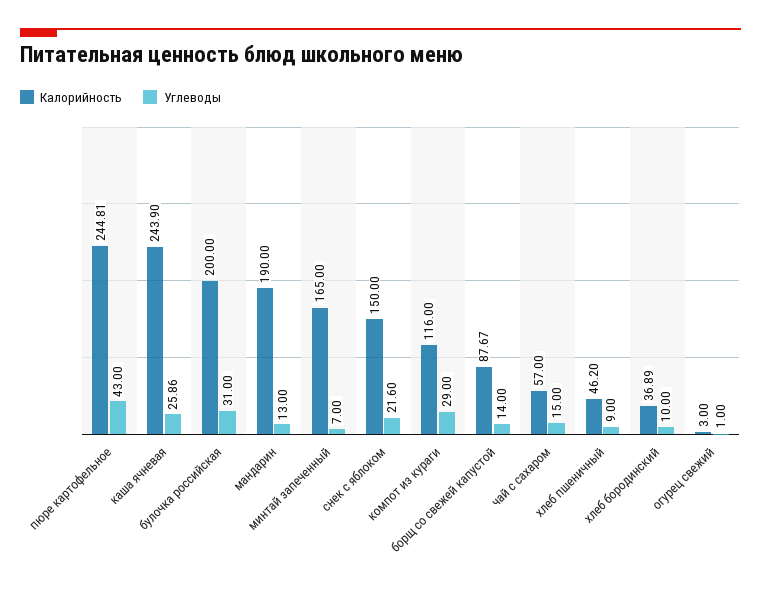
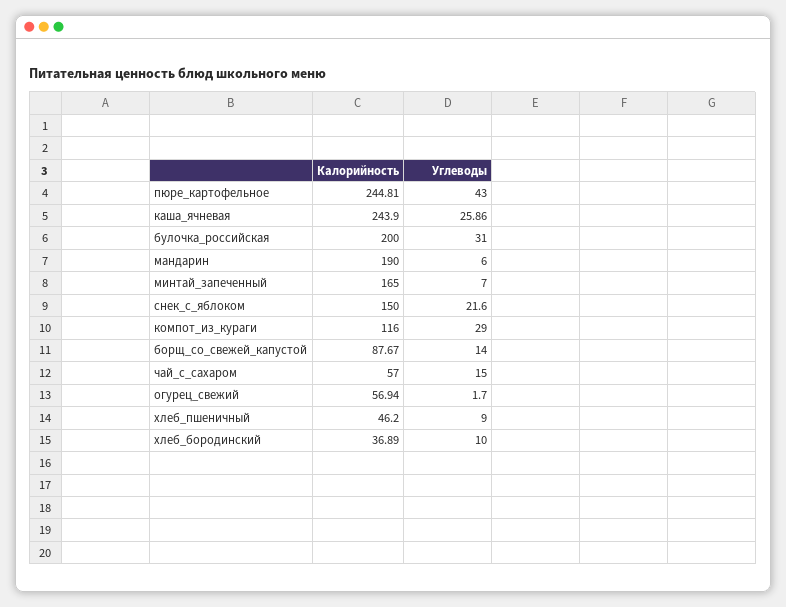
Углеводы, мандарин: 13 -> 6
Калорийность, огурец свежий: 3 -> 56.94
Углеводы, огурец свежий: 1 -> 1.7

